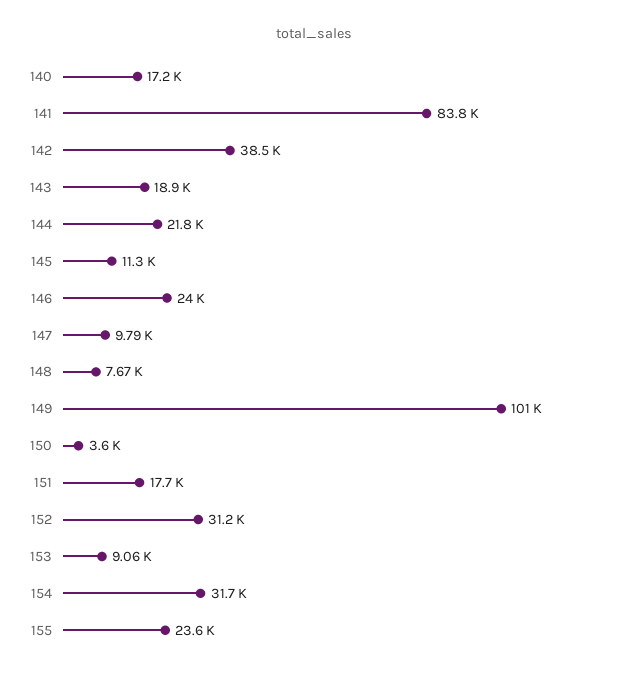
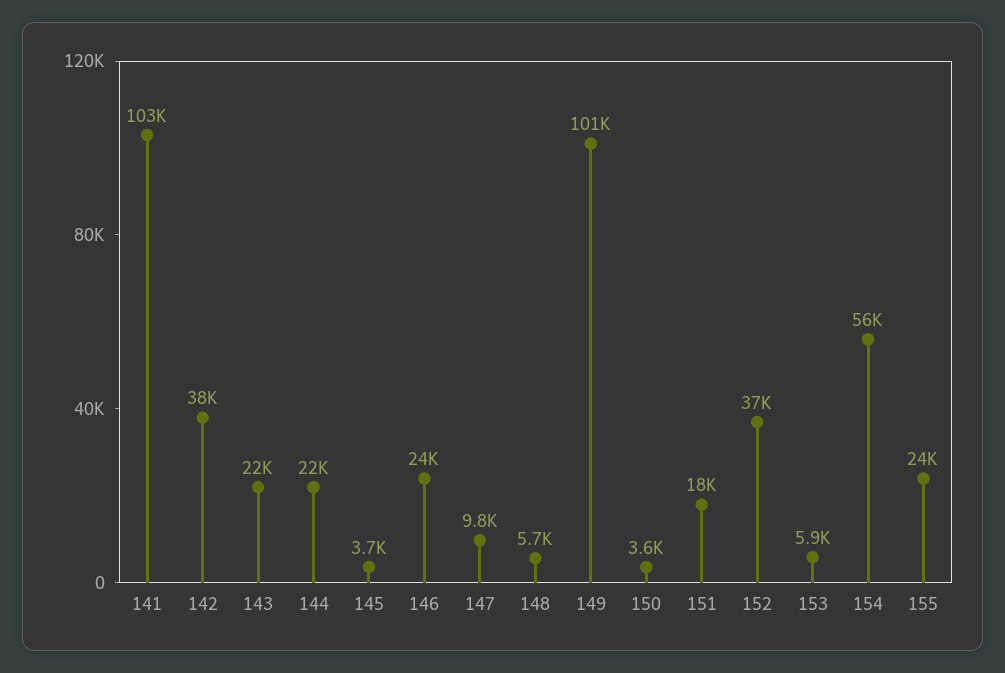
140: 17200 -> none
141: 83800 -> 103000
143: 18900 -> 22000
145: 11300 -> 3700
148: 7670 -> 5700
152: 31200 -> 37000
153: 9060 -> 5900
154: 31700 -> 56000

